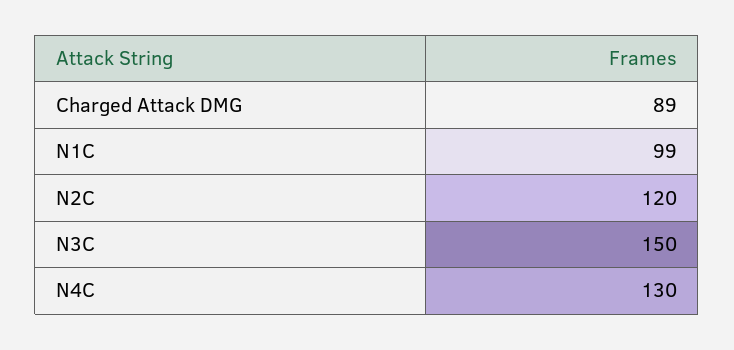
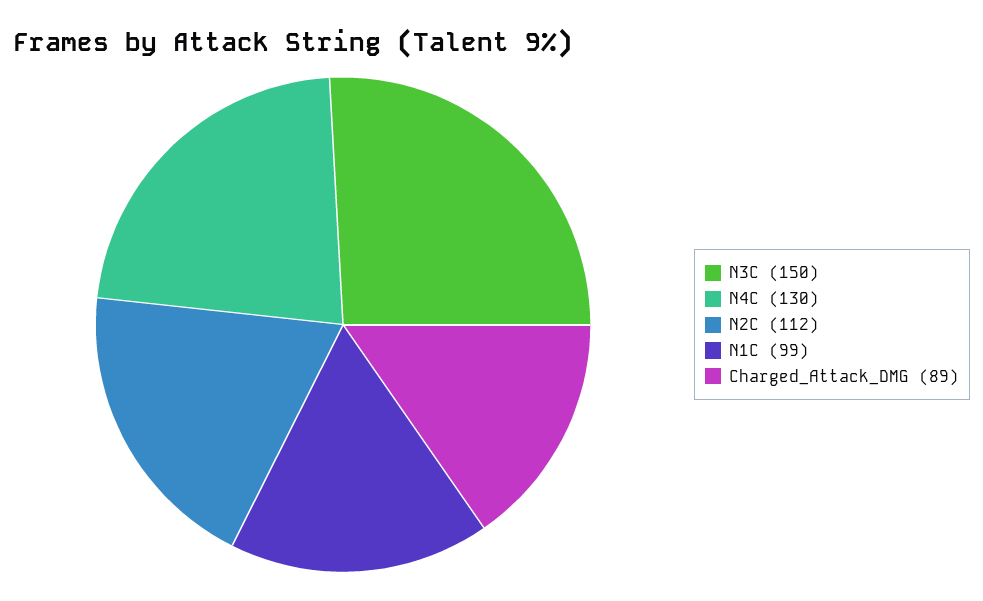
N2C: 120 -> 112

